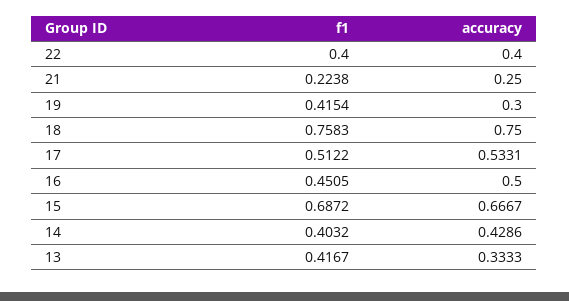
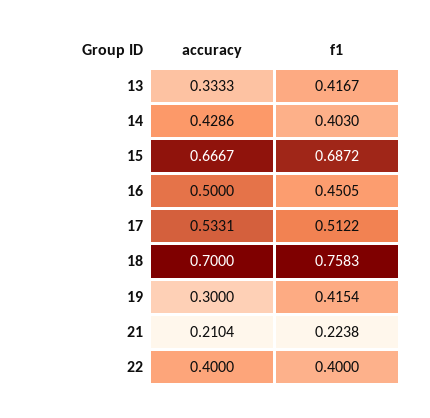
accuracy, 21: 0.25 -> 0.2104
accuracy, 18: 0.75 -> 0.7
f1, 14: 0.4032 -> 0.403

